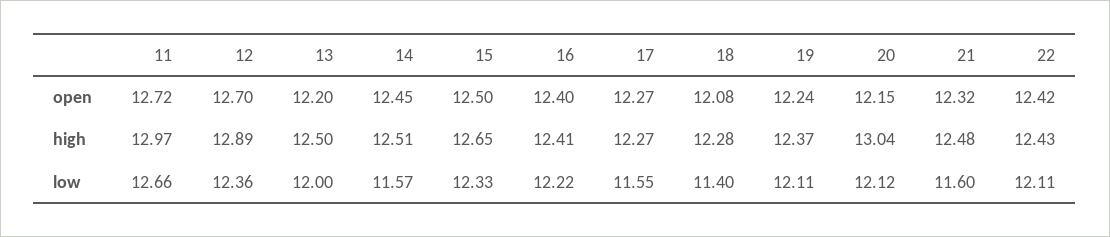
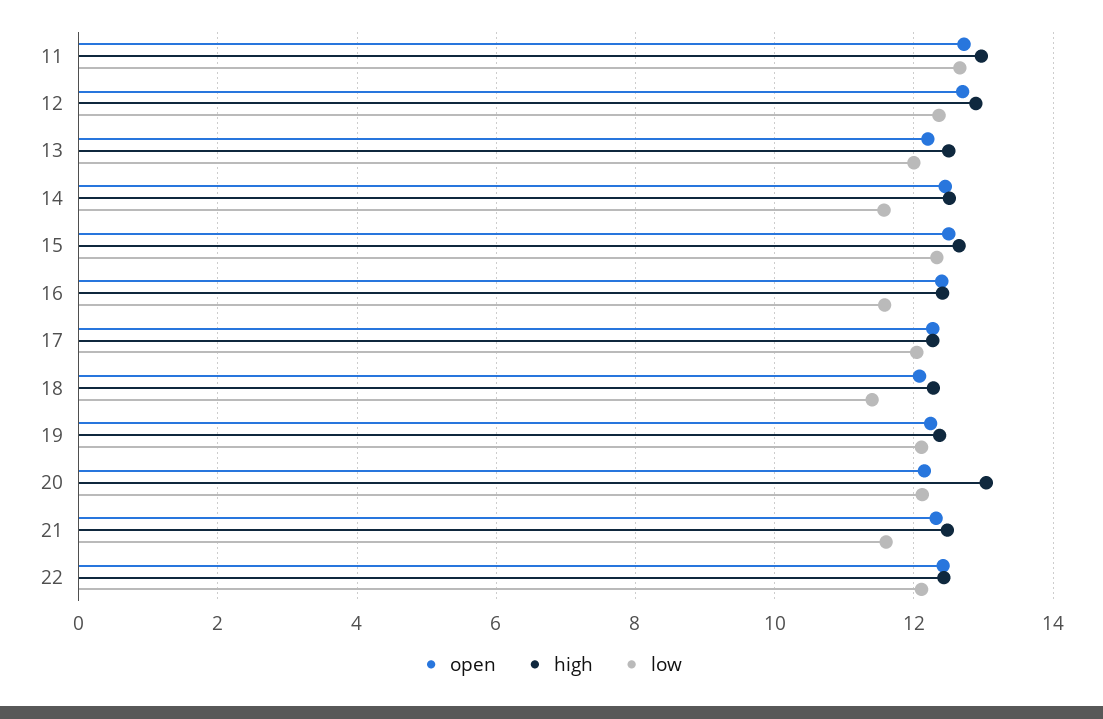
low, 16: 12.22 -> 11.6
low, 17: 11.55 -> 12

